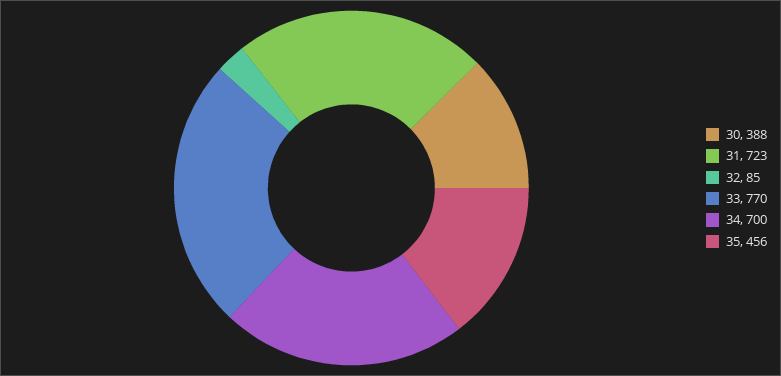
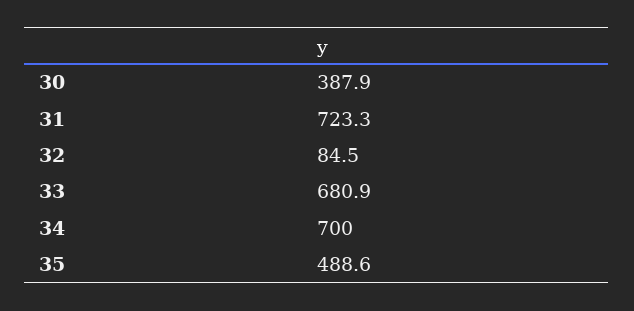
33: 770 -> 680.9
35: 456 -> 488.6

